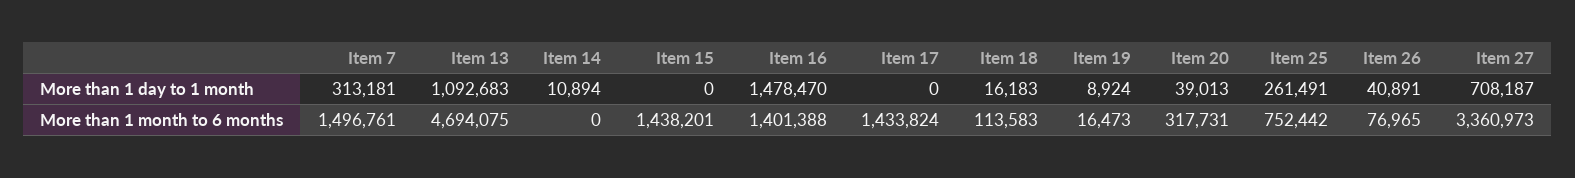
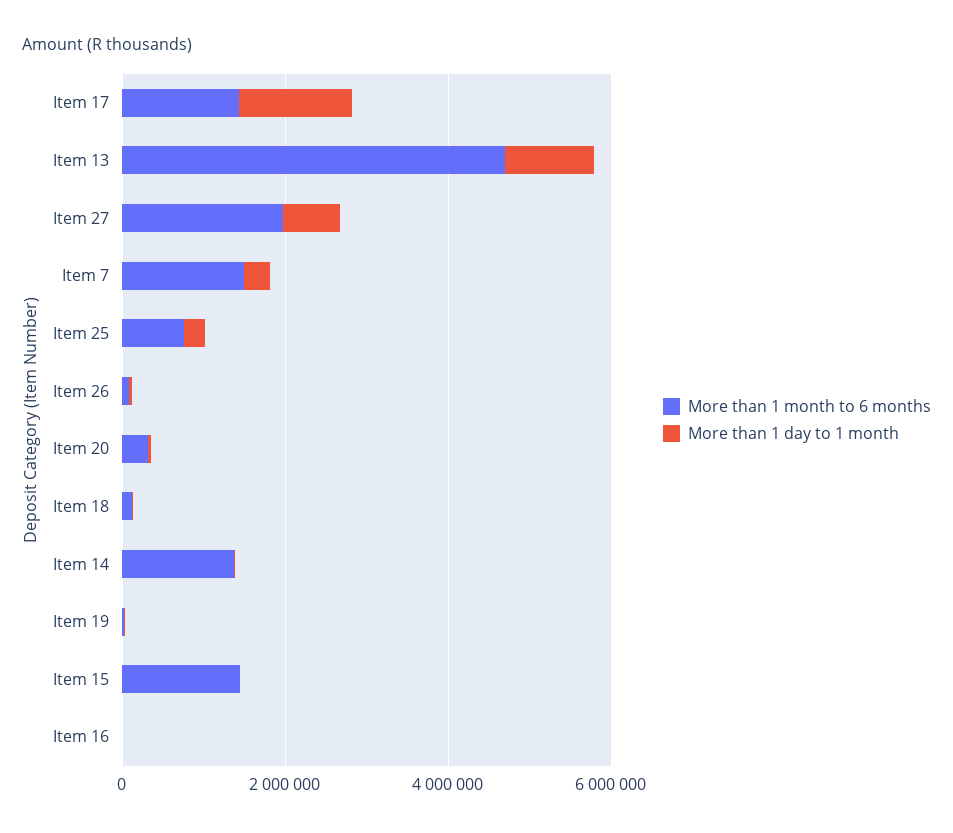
More than 1 day to 1 month, Item 16: 1478470 -> 0
More than 1 day to 1 month, Item 17: 0 -> 1500000
More than 1 month to 6 months, Item 14: 0 -> 1500000
More than 1 month to 6 months, Item 16: 1401388 -> 0
More than 1 month to 6 months, Item 27: 3360973 -> 2000000

